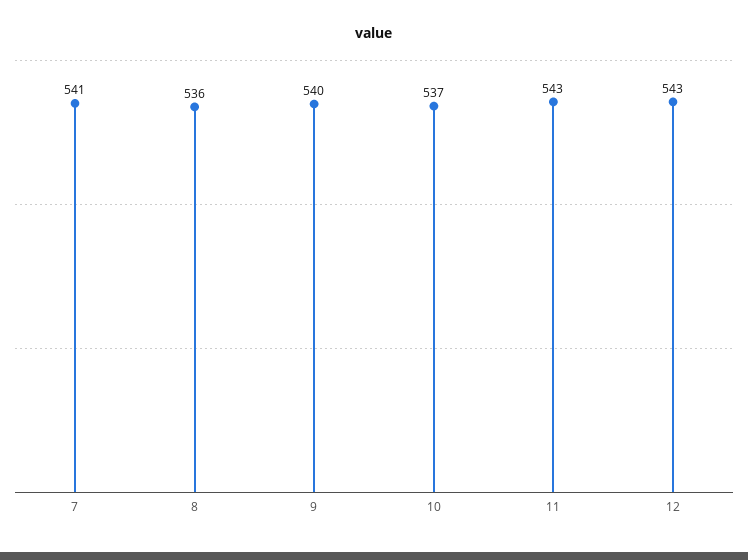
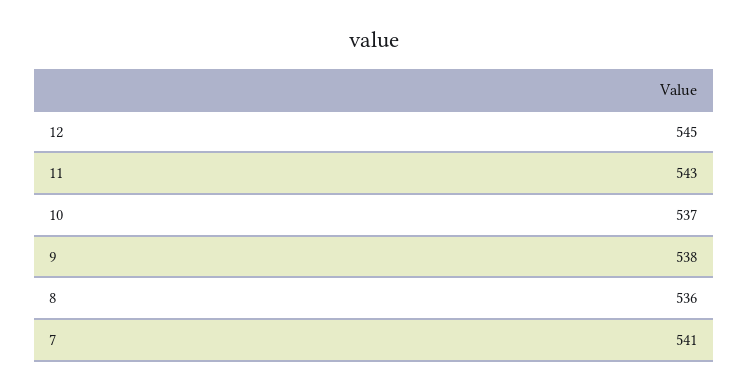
9: 540 -> 538
12: 543 -> 545

